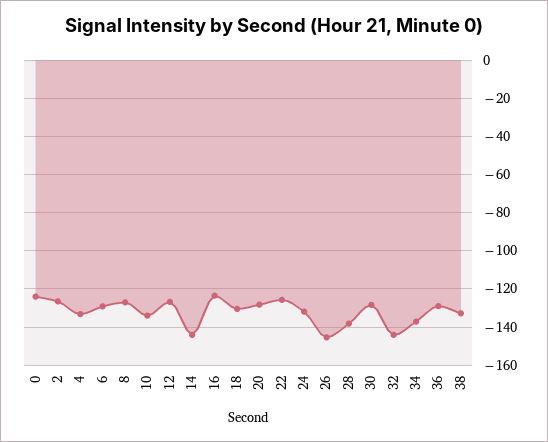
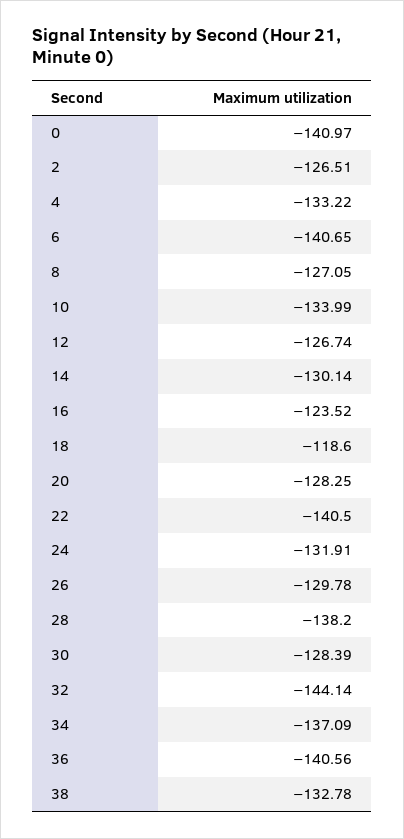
0: -125 -> -140.97
6: -130 -> -140.65
14: -145 -> -130.14
18: -130 -> -118.6
22: -125 -> -140.5
26: -145 -> -129.78
36: -130 -> -140.56

